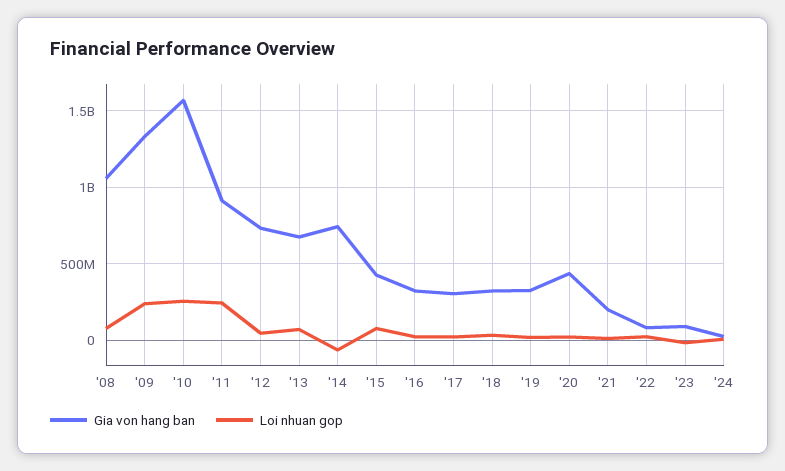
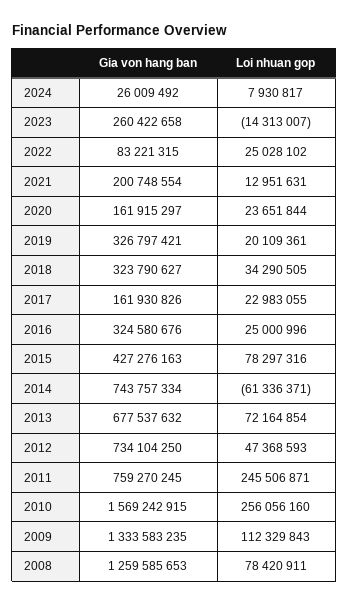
Gia von hang ban, '08: 1050000000 -> 1259585653
Loi nhuan gop, '09: 250000000 -> 112329843
Gia von hang ban, '11: 900000000 -> 759270245
Gia von hang ban, '17: 300000000 -> 161930826
Gia von hang ban, '20: 450000000 -> 161915297
Gia von hang ban, '23: 100000000 -> 260422658

